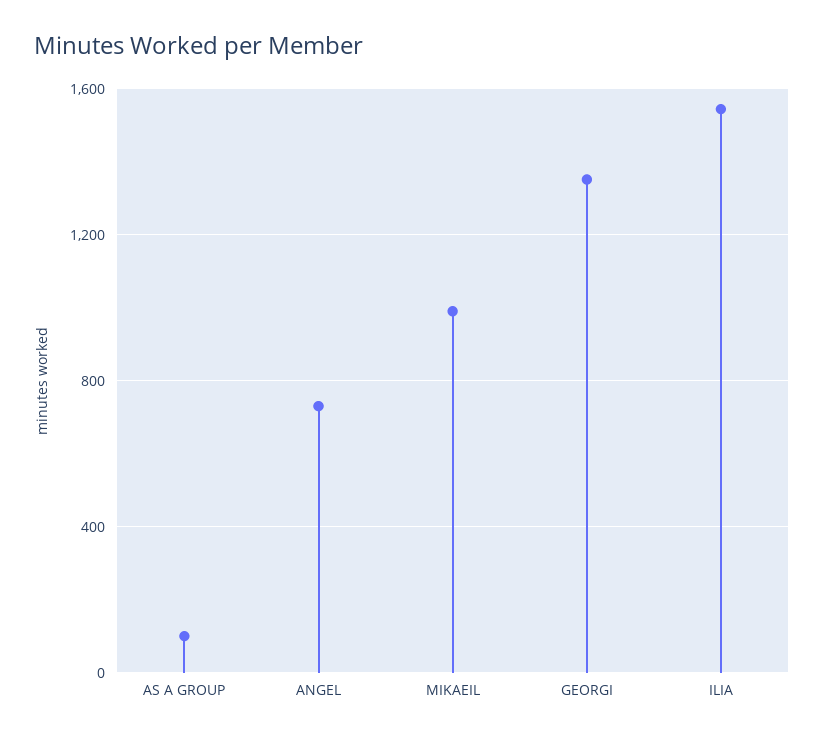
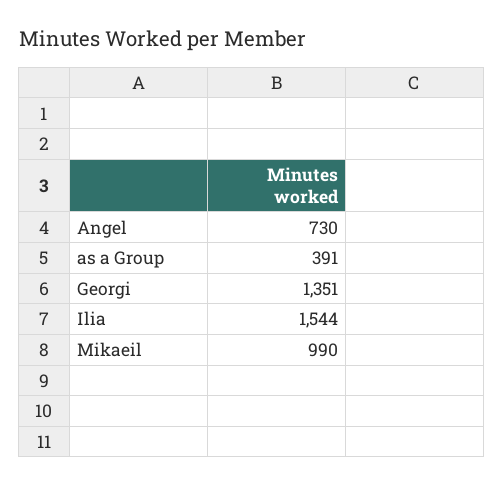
AS A GROUP: 100 -> 391

